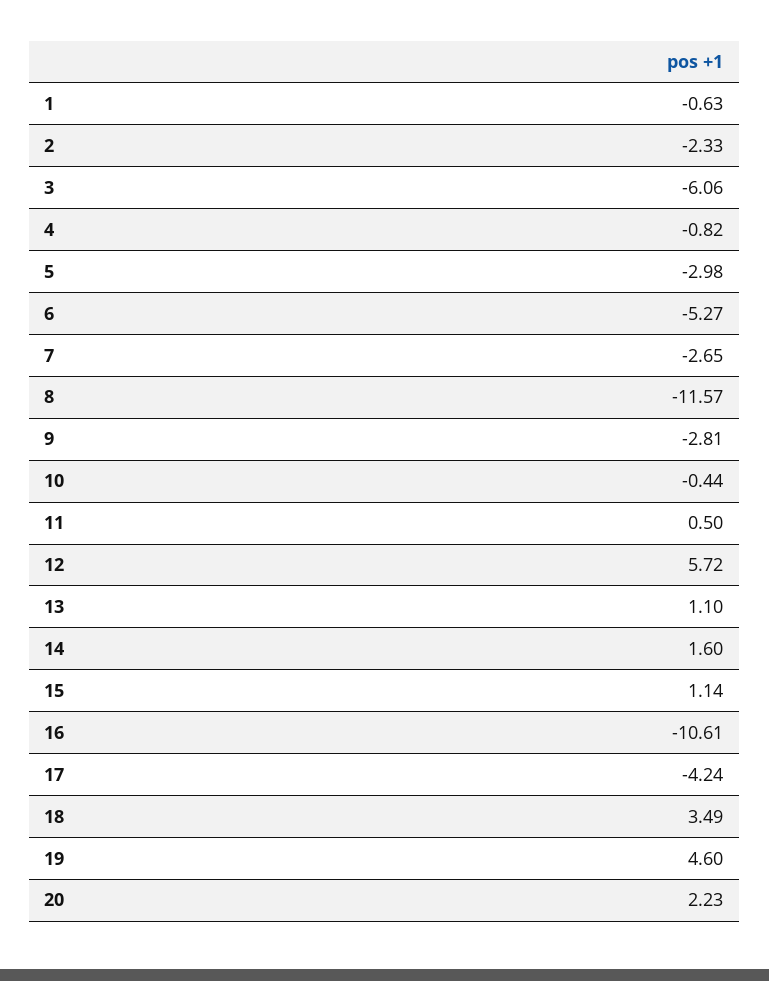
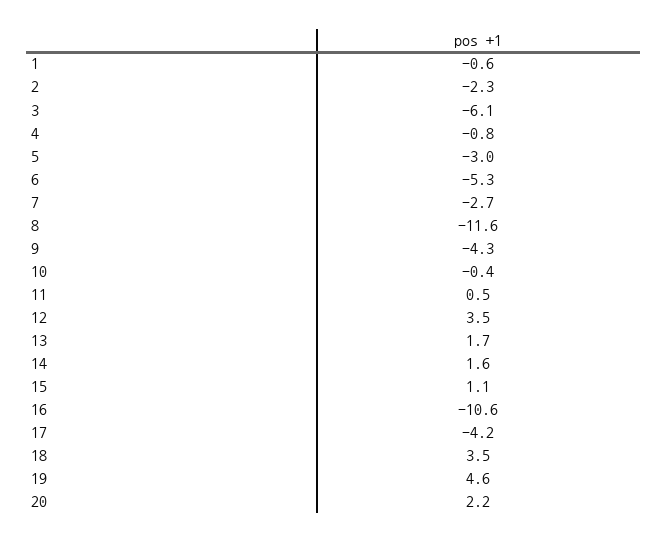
9: -2.81 -> -4.3
12: 5.72 -> 3.5
13: 1.1 -> 1.7

